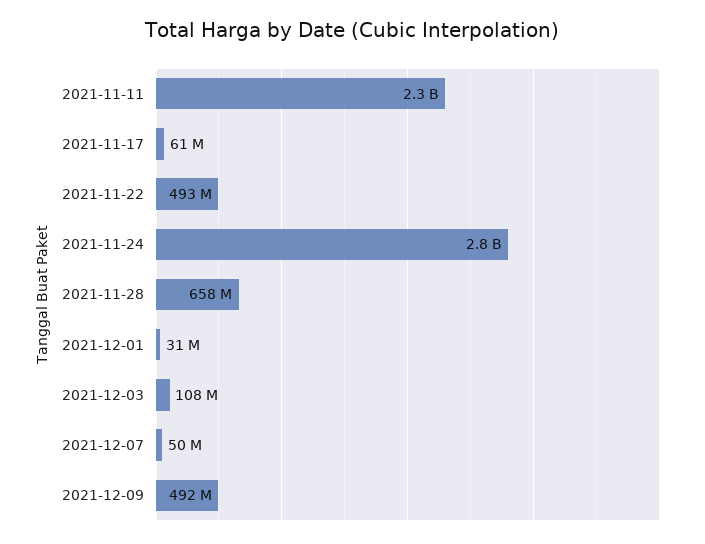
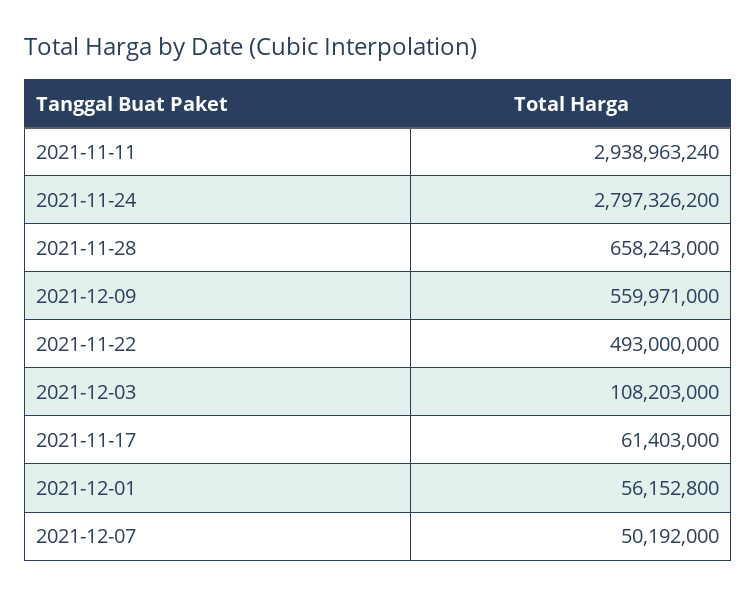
2021-11-11: 2300000000 -> 2938963240
2021-12-01: 31000000 -> 56152800
2021-12-09: 492000000 -> 559971000

